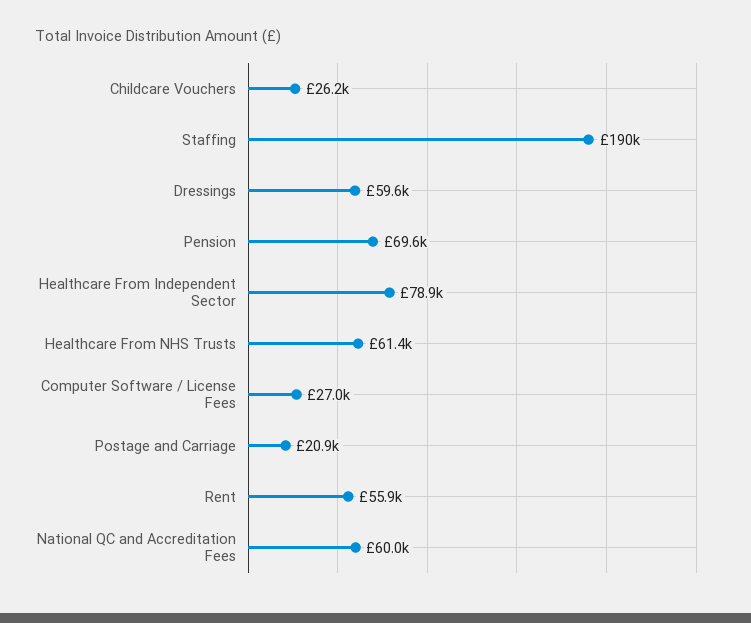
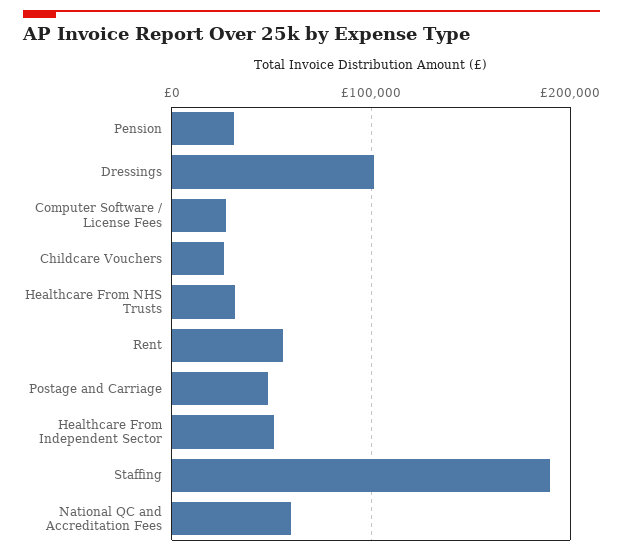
Dressings: 59600 -> 100000
Pension: 69600 -> 30000
Healthcare From Independent Sector: 78900 -> 50000
Healthcare From NHS Trusts: 61400 -> 30000
Postage and Carriage: 20900 -> 50000

